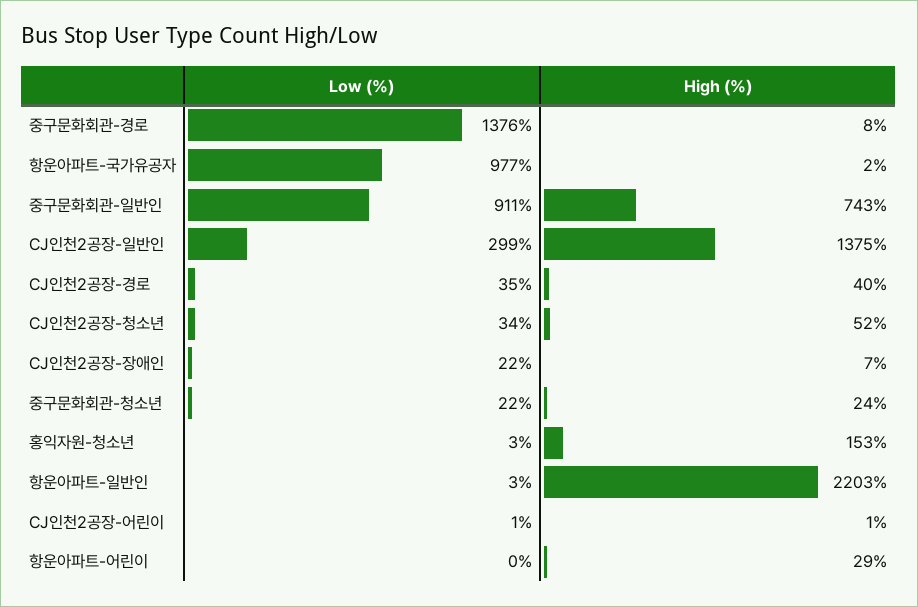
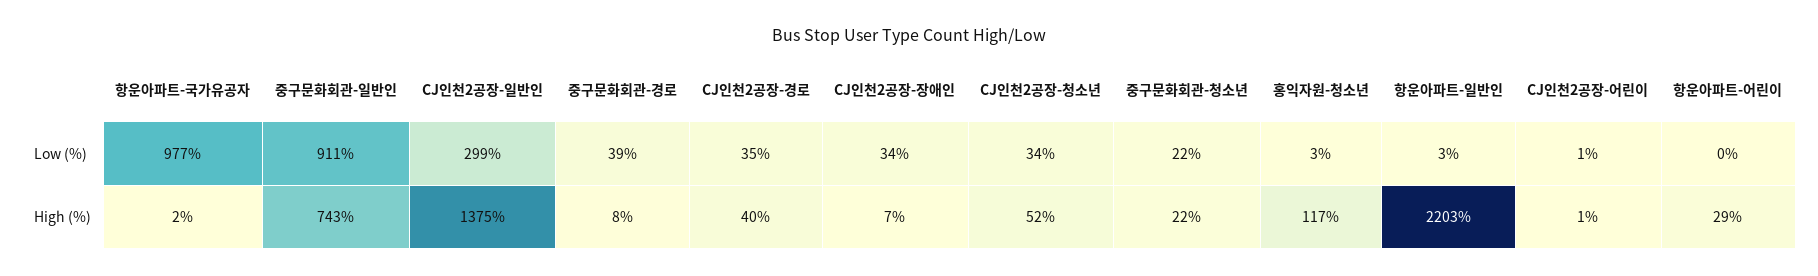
Low (%), 중구문화회관-경로: 1376 -> 39
Low (%), CJ인천2공장-장애인: 22 -> 34
High (%), 중구문화회관-청소년: 24 -> 22
High (%), 홍익자원-청소년: 153 -> 117

